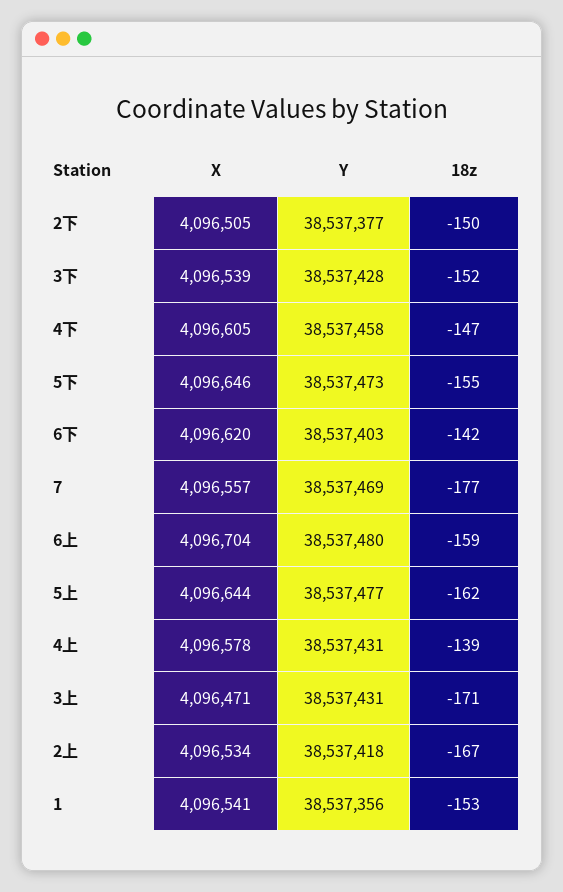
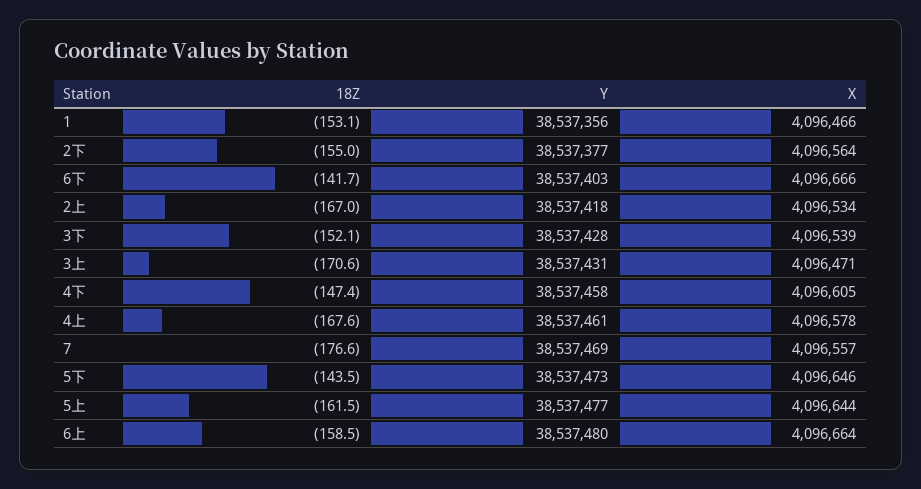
X, 2下: 4096505 -> 4096564
18z, 2下: -150 -> -155
18z, 5下: -155 -> -143.5
X, 6下: 4096620 -> 4096666
X, 6上: 4096704 -> 4096664
Y, 4上: 38537431 -> 38537461
18z, 4上: -139 -> -167.6
X, 1: 4096541 -> 4096466

